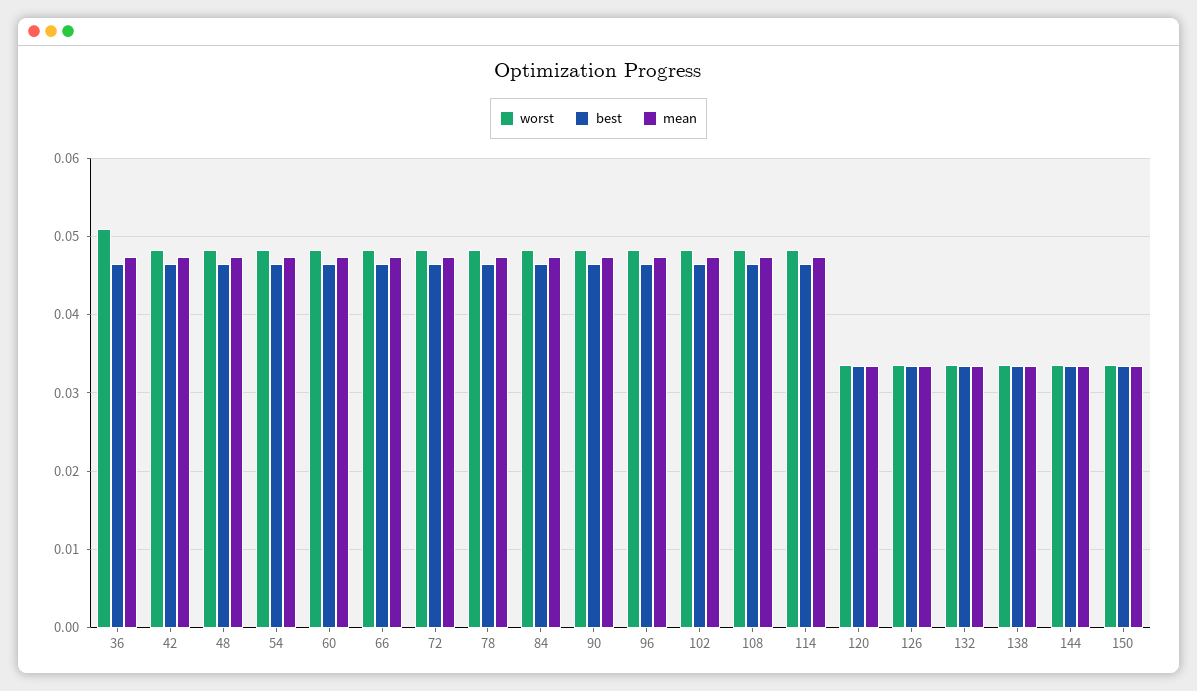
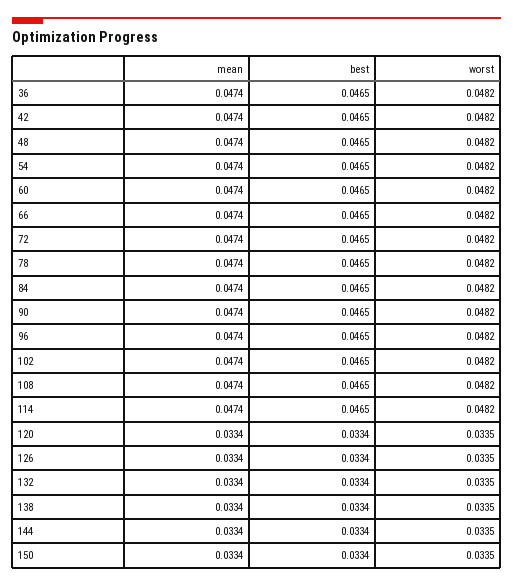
worst, 36: 0.051 -> 0.0482

